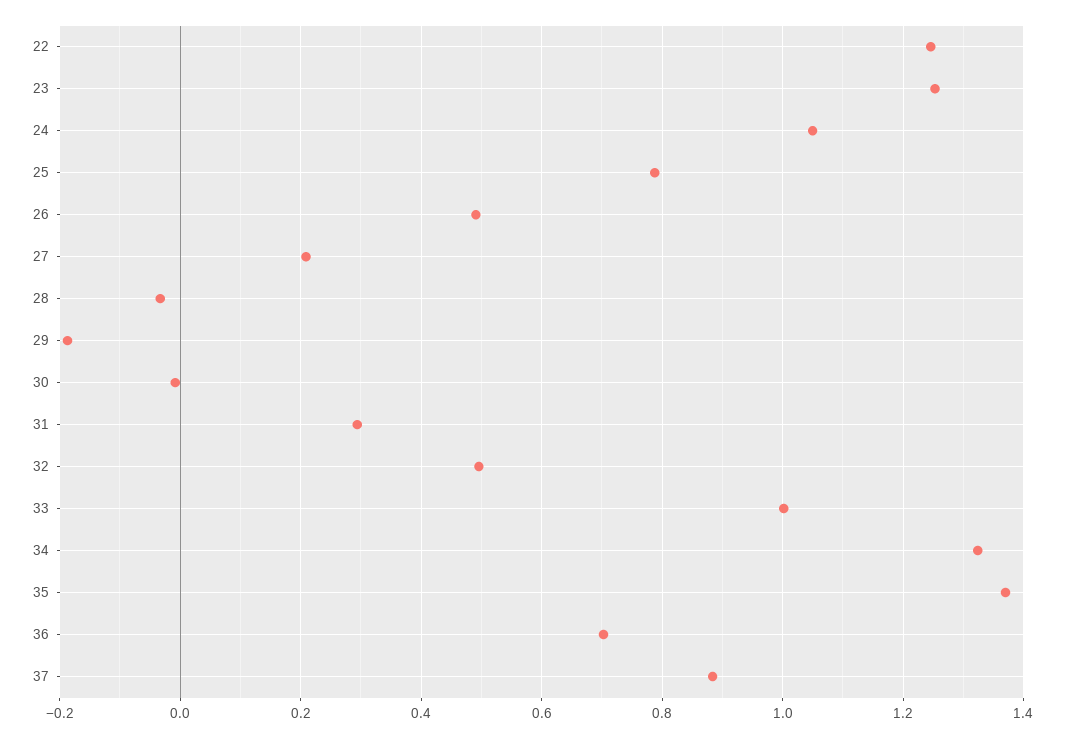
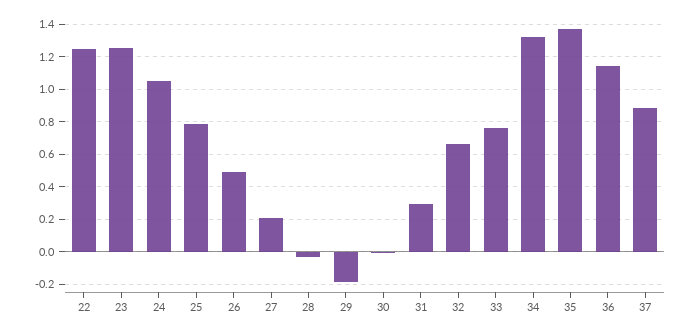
32: 0.5 -> 0.65
33: 1 -> 0.75
36: 0.7 -> 1.15

